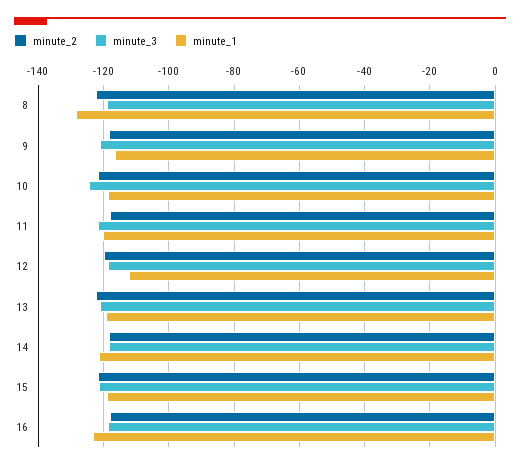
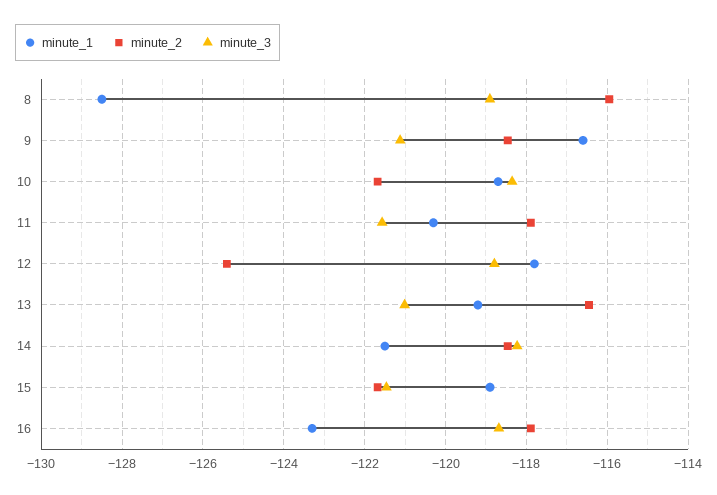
minute_2, 8: -122 -> -116
minute_3, 10: -124 -> -118.4
minute_2, 12: -120 -> -125.4
minute_1, 12: -112 -> -117.8
minute_2, 13: -122 -> -116.4

